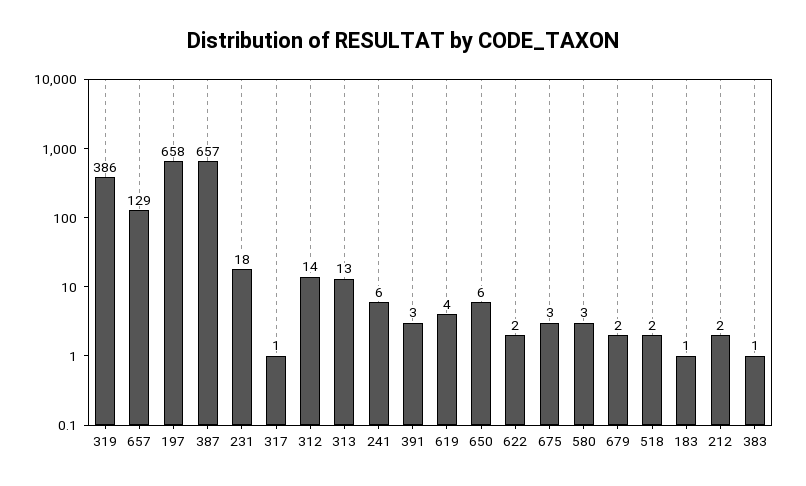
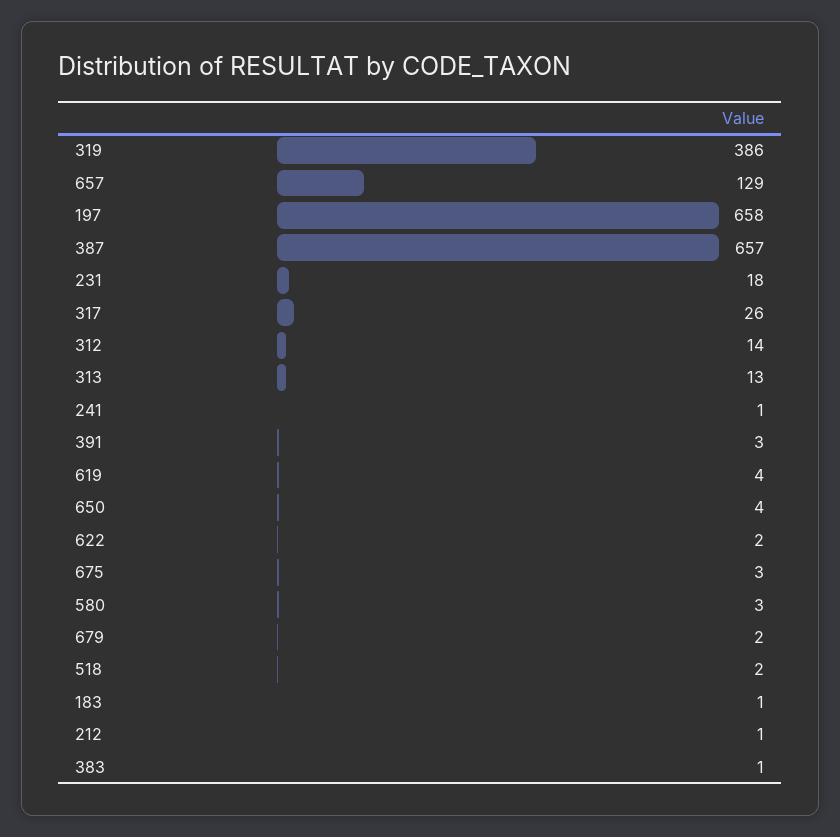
317: 1 -> 26
241: 6 -> 1
650: 6 -> 4
212: 2 -> 1

